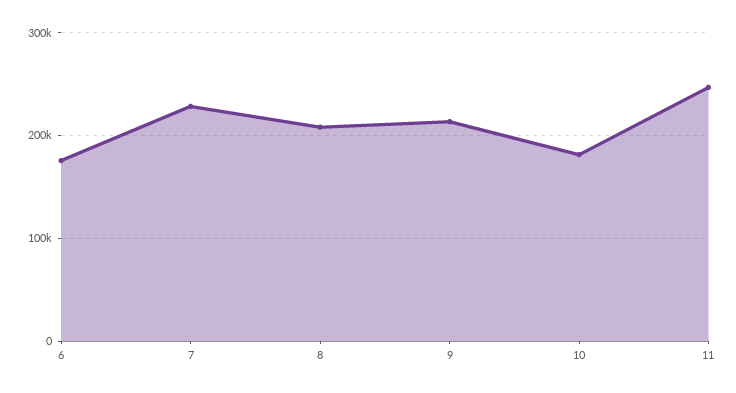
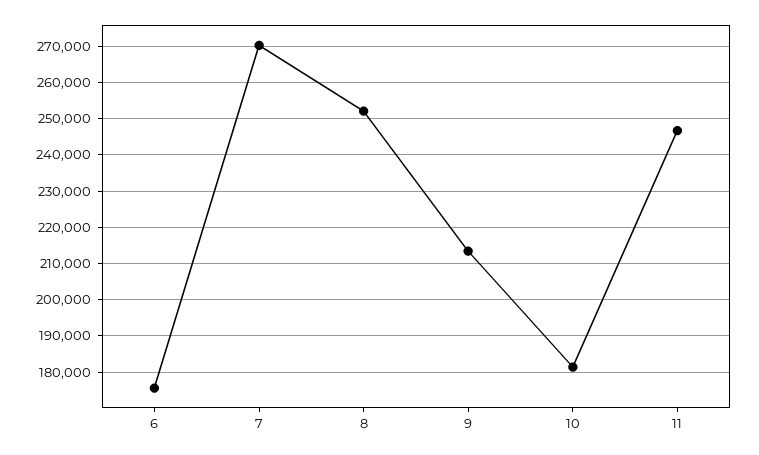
7: 230000 -> 270000
8: 210000 -> 252000

